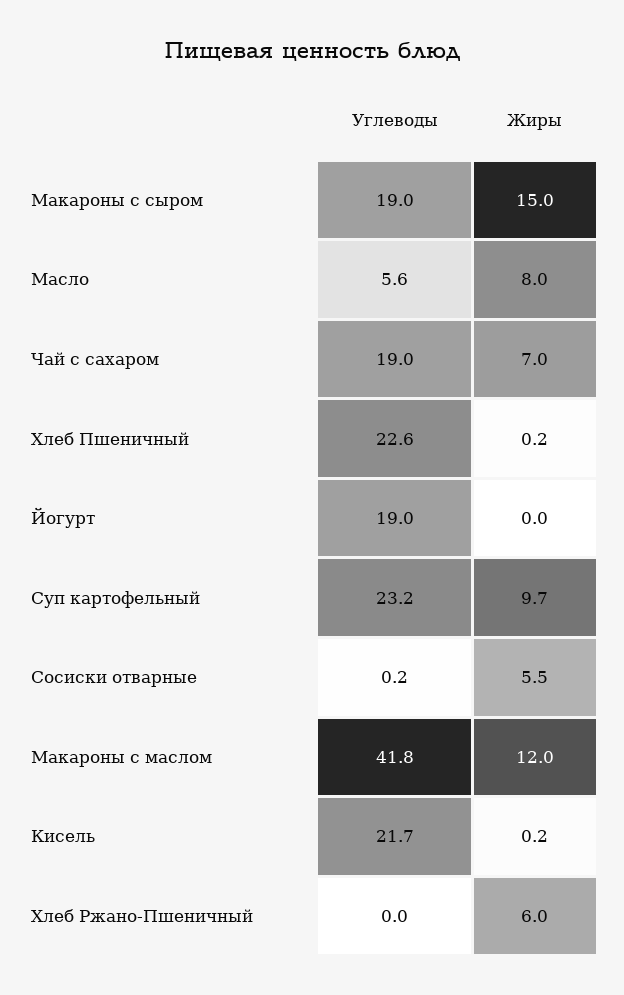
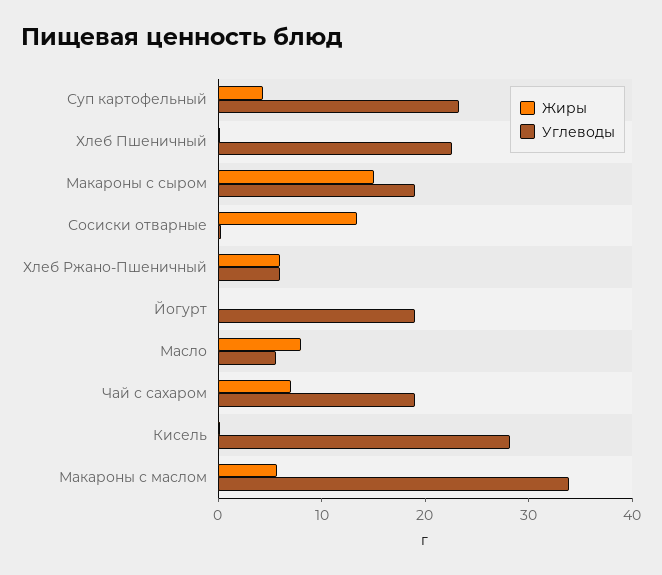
Жиры, Суп картофельный: 9.7 -> 4
Жиры, Сосиски отварные: 5.5 -> 14
Углеводы, Макароны с маслом: 41.8 -> 34
Жиры, Макароны с маслом: 12 -> 6
Углеводы, Кисель: 21.7 -> 28
Углеводы, Хлеб Ржано-Пшеничный: 0 -> 6

